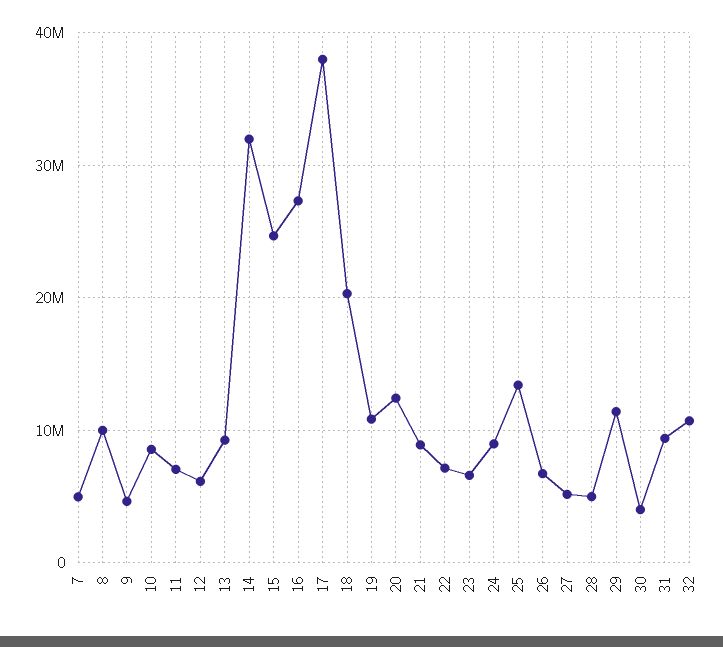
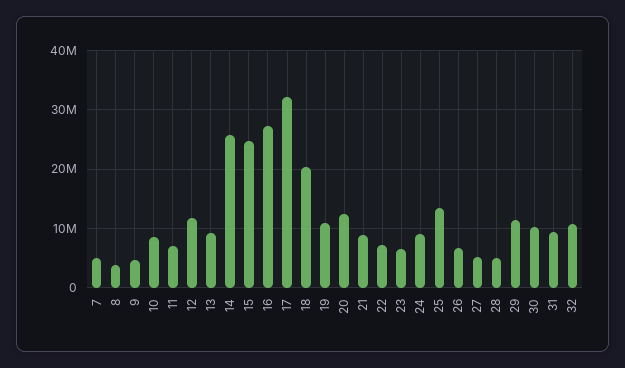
8: 10000000 -> 4000000
12: 6000000 -> 12000000
14: 32000000 -> 26000000
17: 38000000 -> 32000000
30: 4000000 -> 10000000

